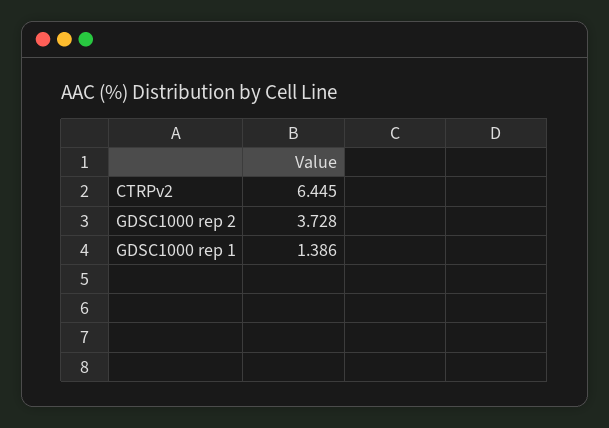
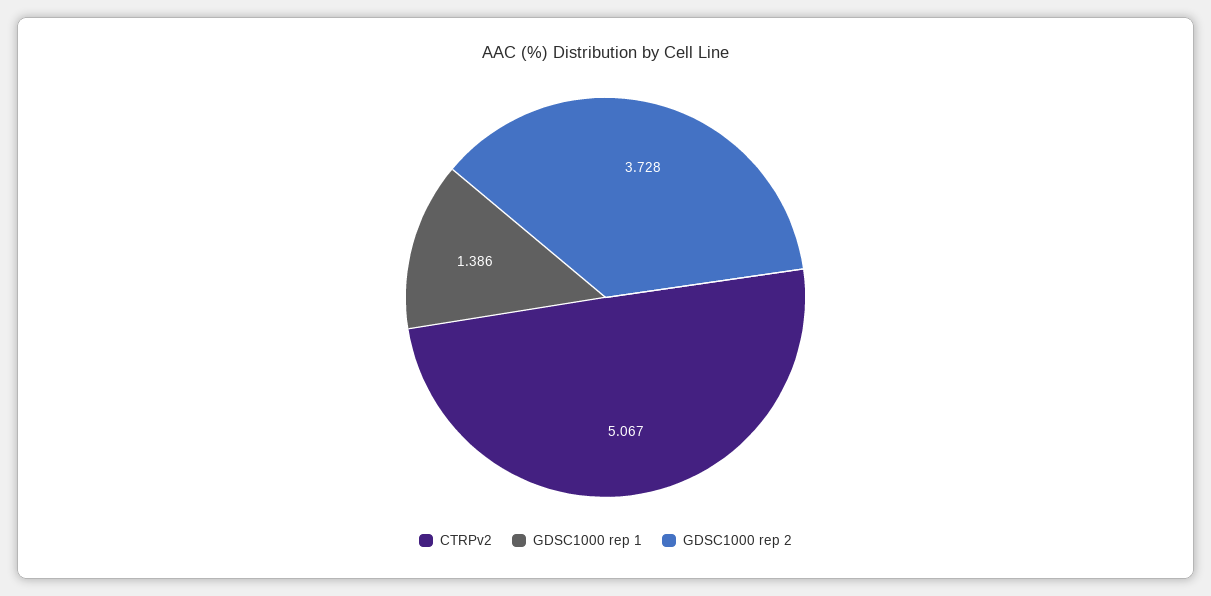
CTRPv2: 6.445 -> 5.067

